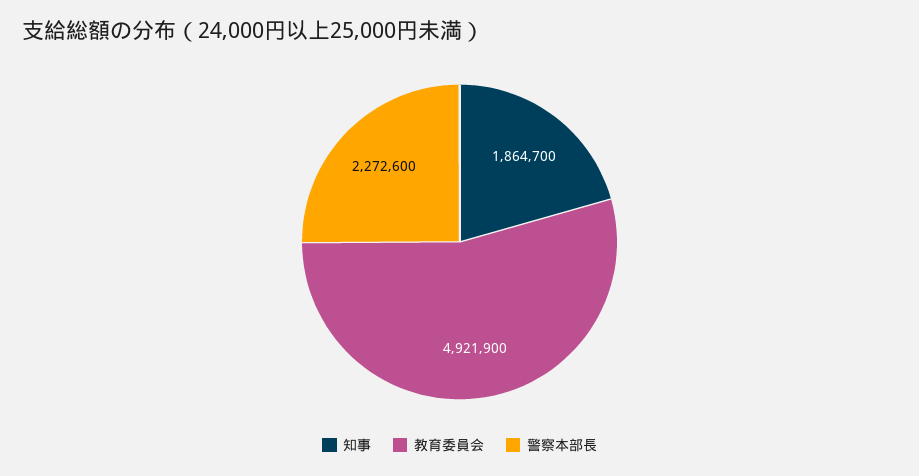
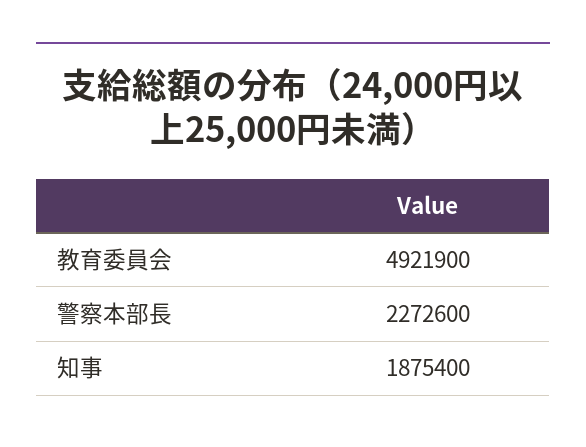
知事: 1864700 -> 1875400

